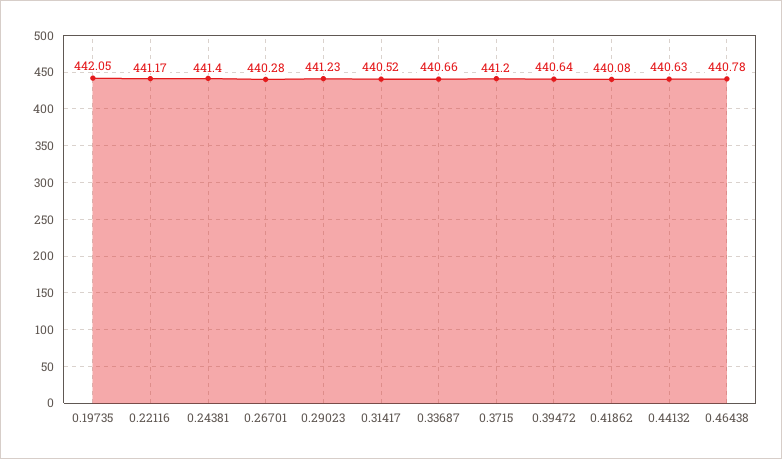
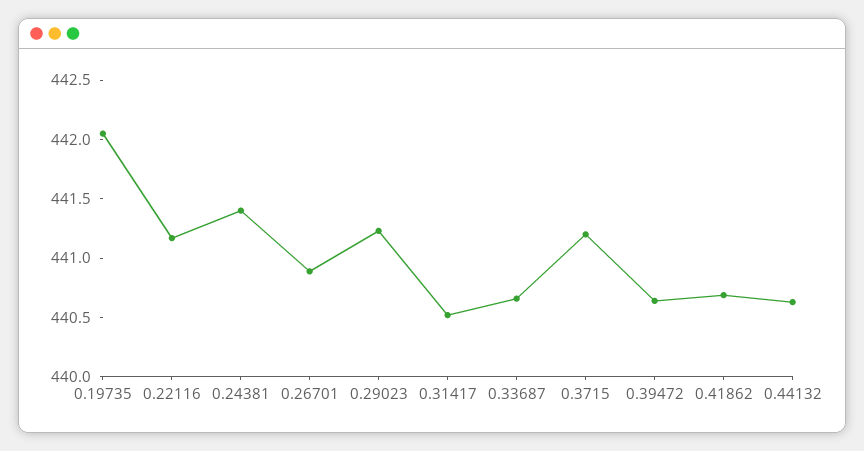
0.26701: 440.28 -> 440.9
0.41862: 440.08 -> 440.7
0.46438: 440.78 -> none

